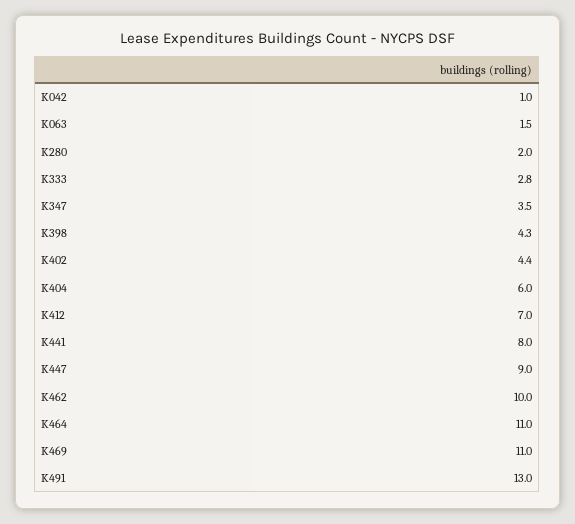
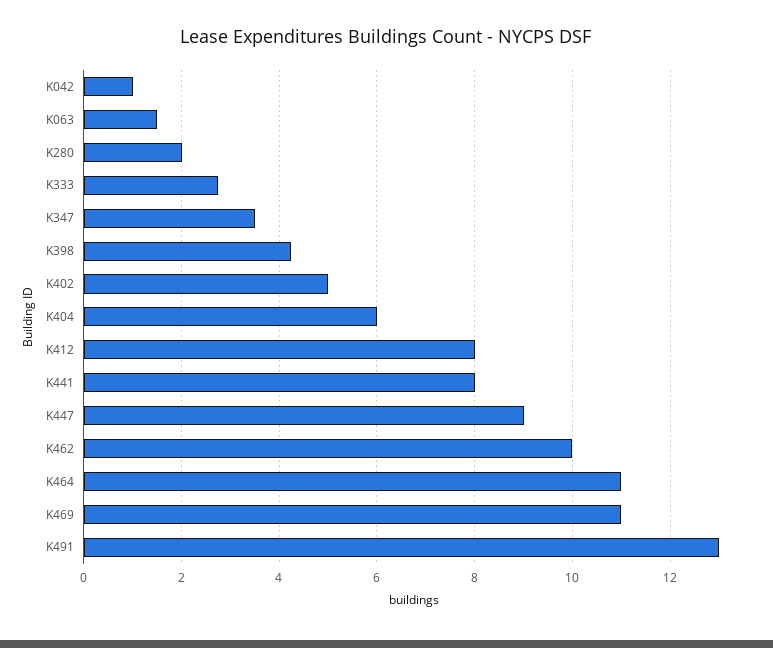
K402: 4.4 -> 5
K412: 7 -> 8

